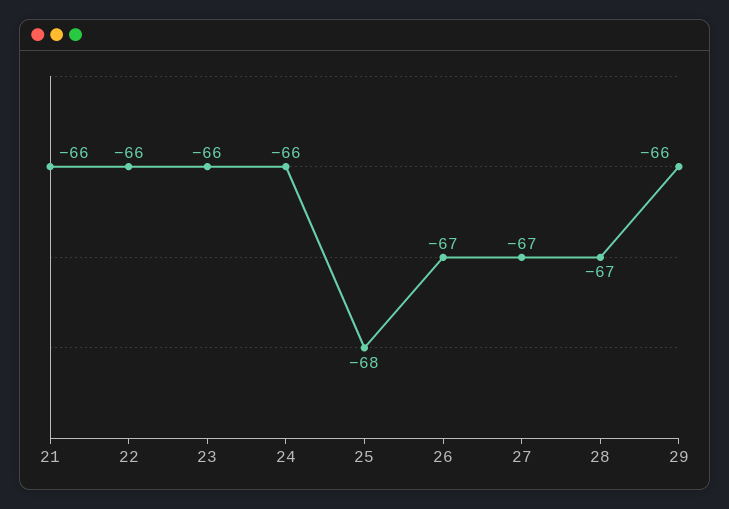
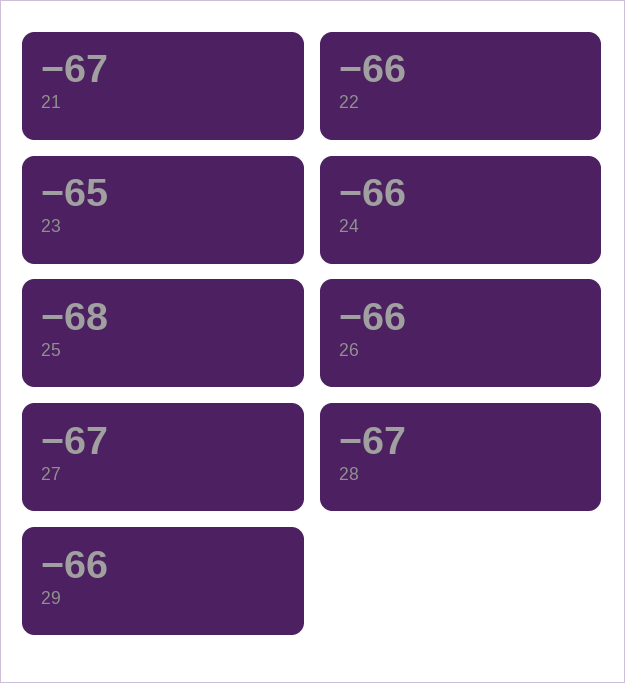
21: -66 -> -67
23: -66 -> -65
26: -67 -> -66

